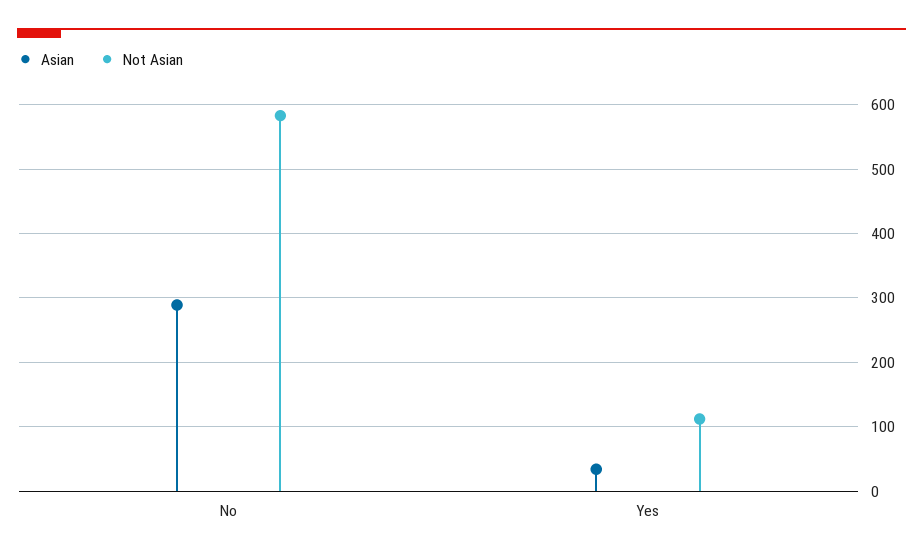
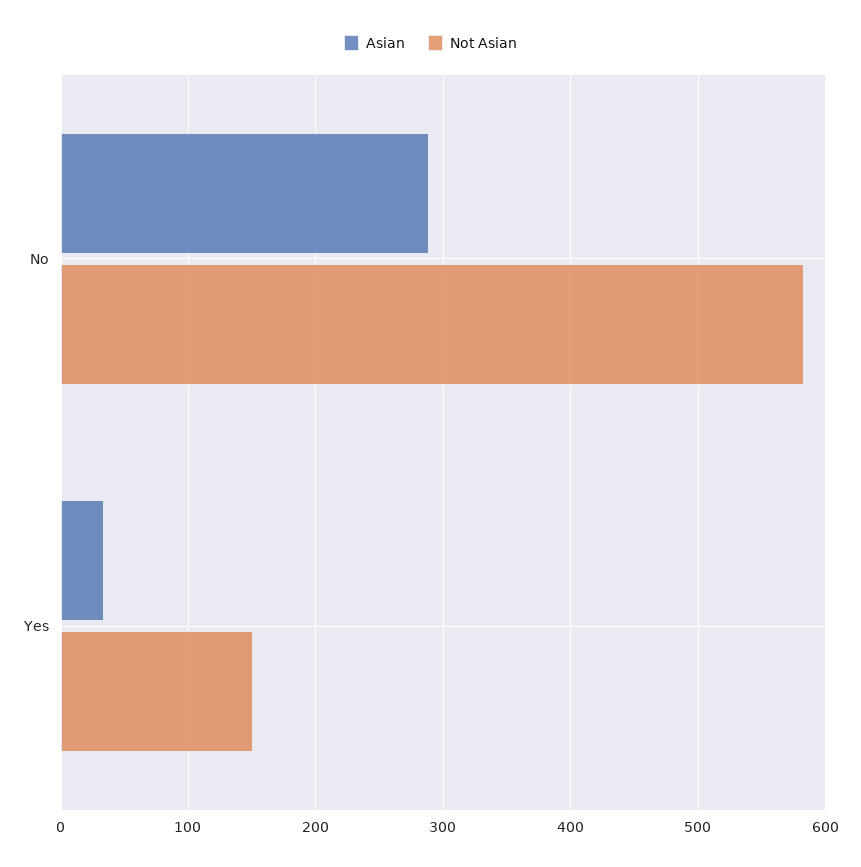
Not Asian, Yes: 110 -> 150

